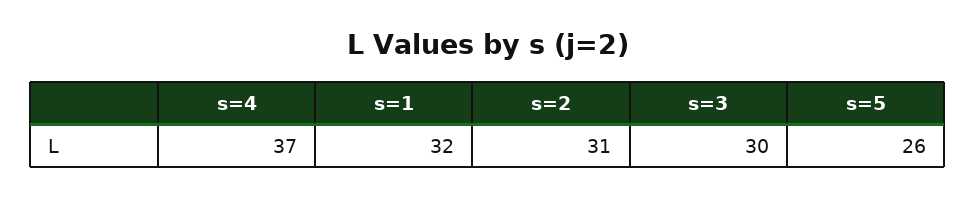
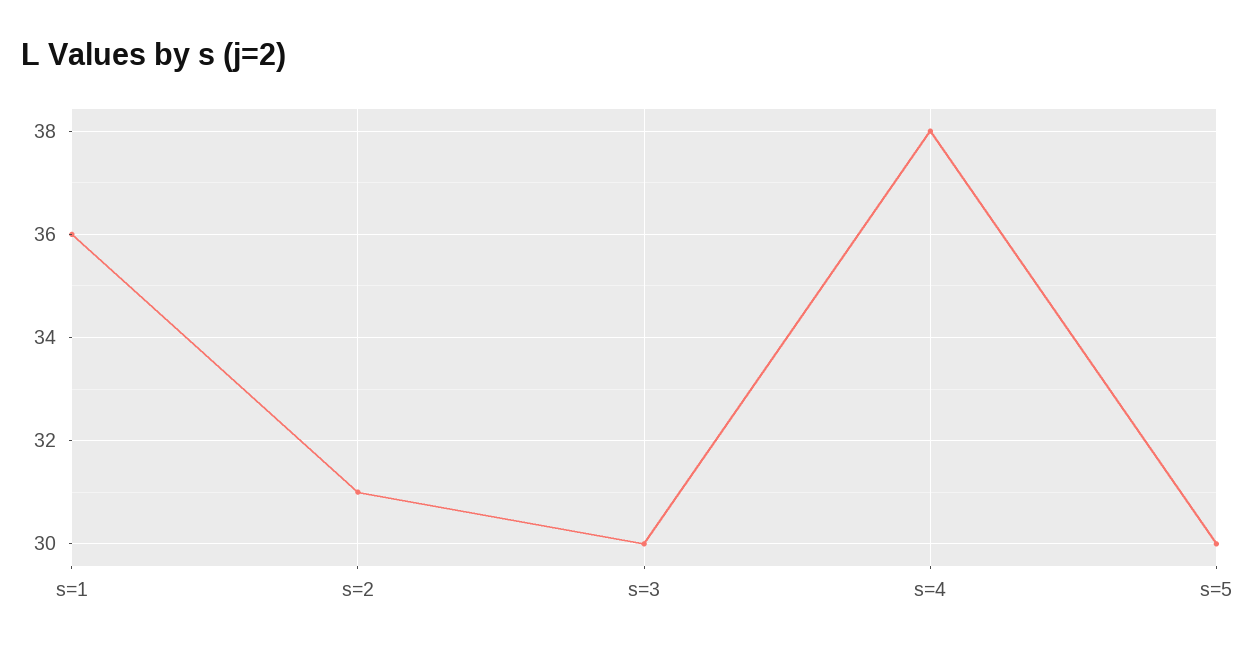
s=4: 37 -> 38
s=1: 32 -> 36
s=5: 26 -> 30

